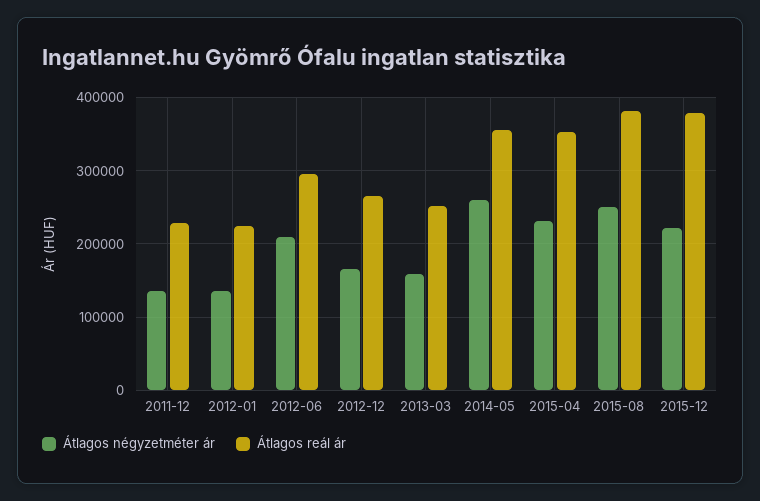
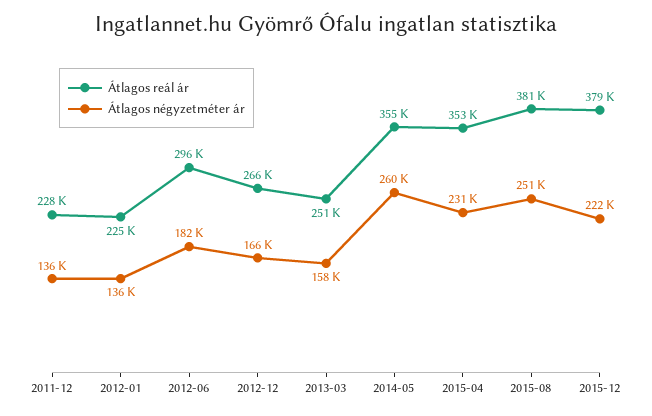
Átlagos négyzetméter ár, 2012-06: 210000 -> 182000

